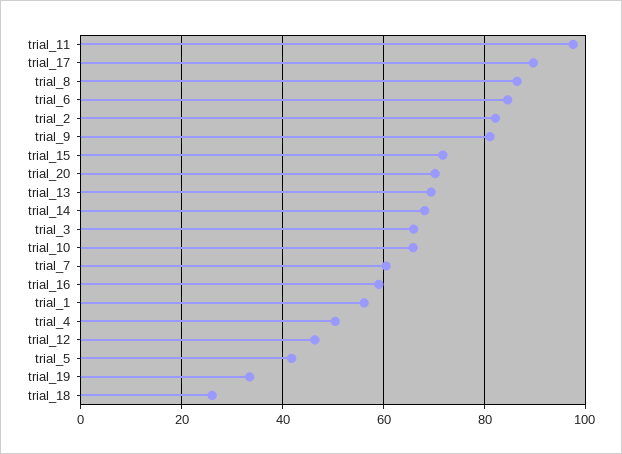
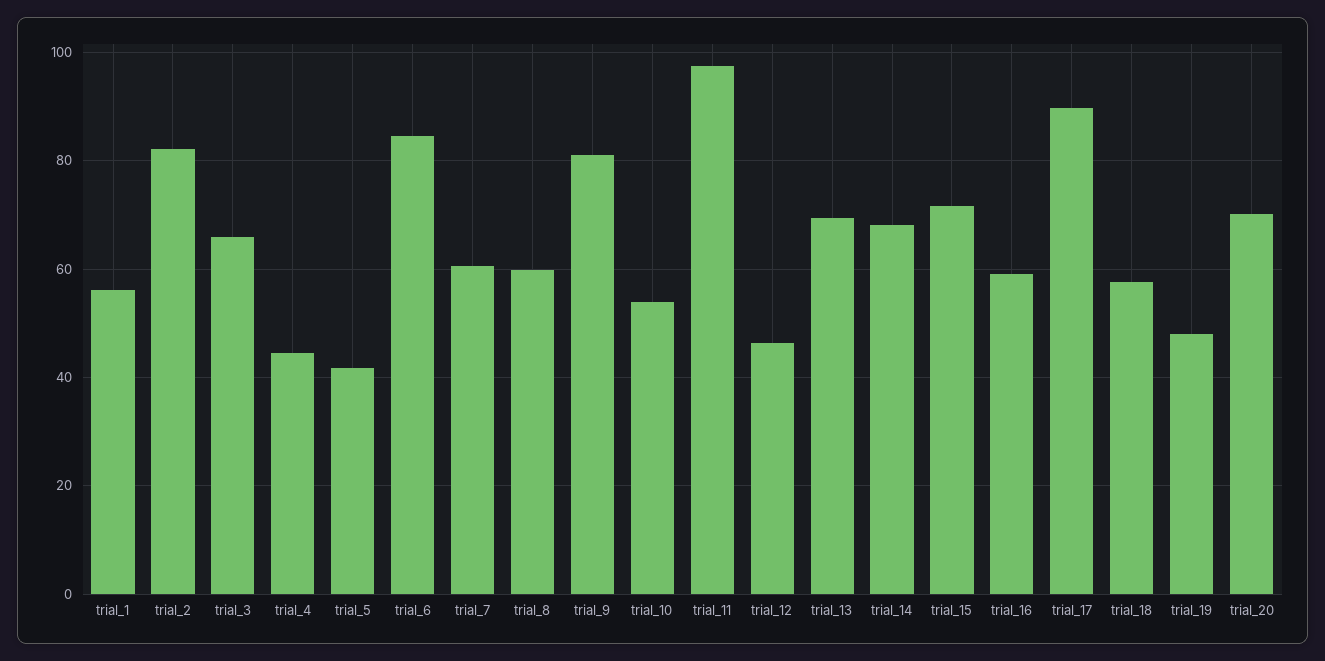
trial_8: 86 -> 60
trial_10: 66 -> 54
trial_4: 50 -> 44
trial_19: 34 -> 48
trial_18: 26 -> 58

